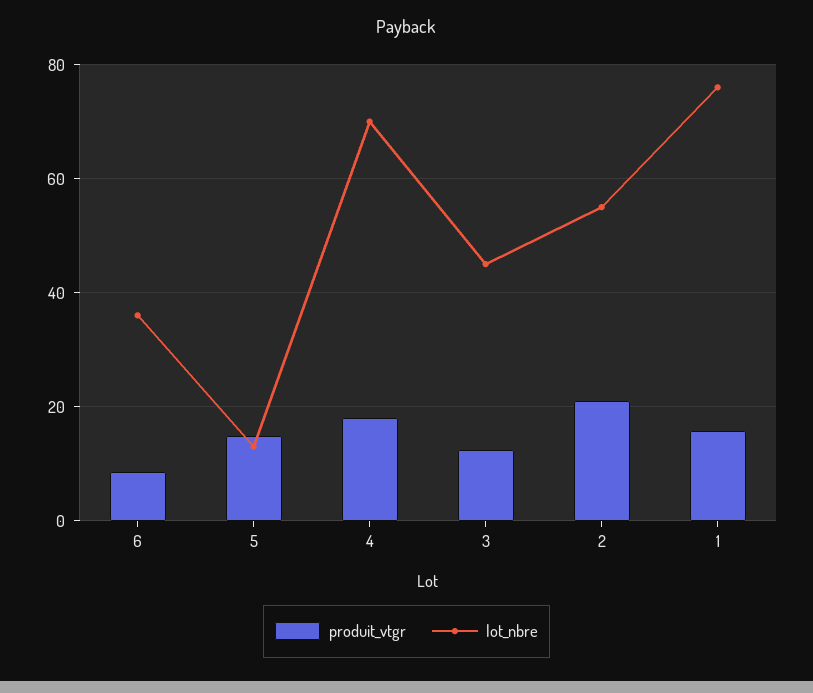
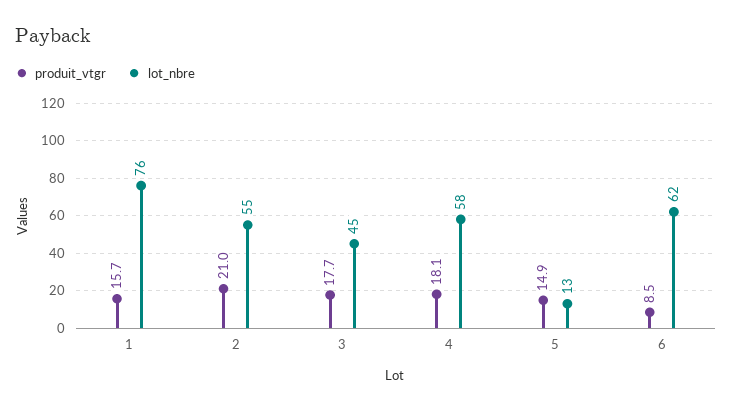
lot_nbre, 6: 36 -> 62
lot_nbre, 4: 70 -> 58
produit_vtgr, 3: 12 -> 17.7

